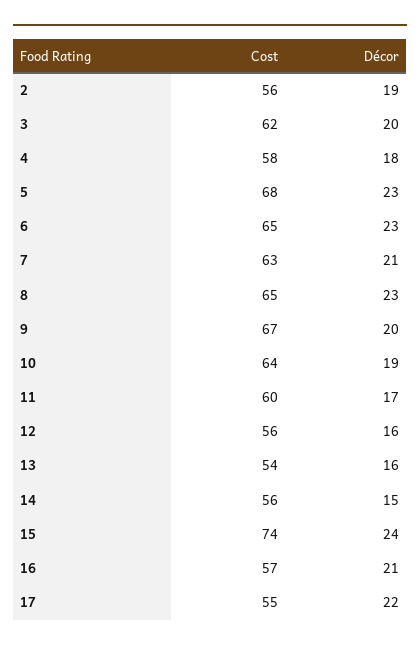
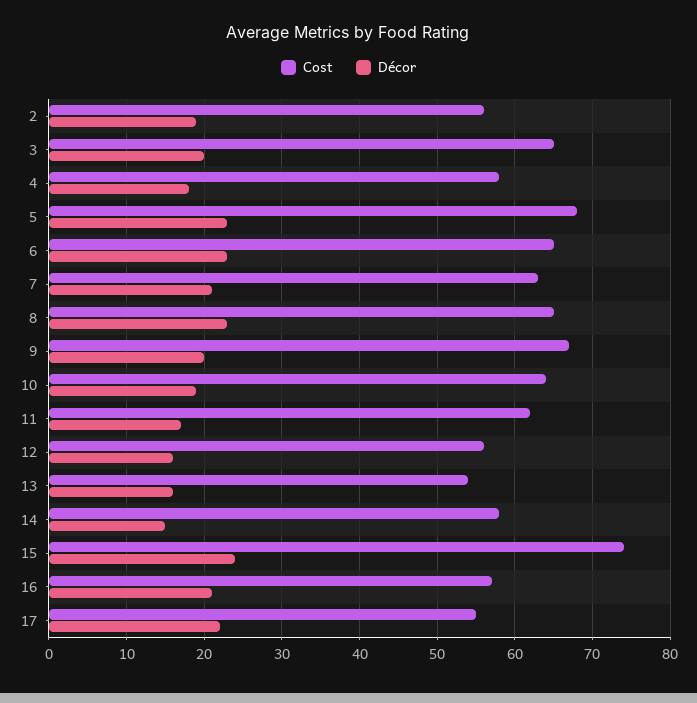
Cost, 3: 62 -> 65
Cost, 11: 60 -> 62
Cost, 14: 56 -> 58

